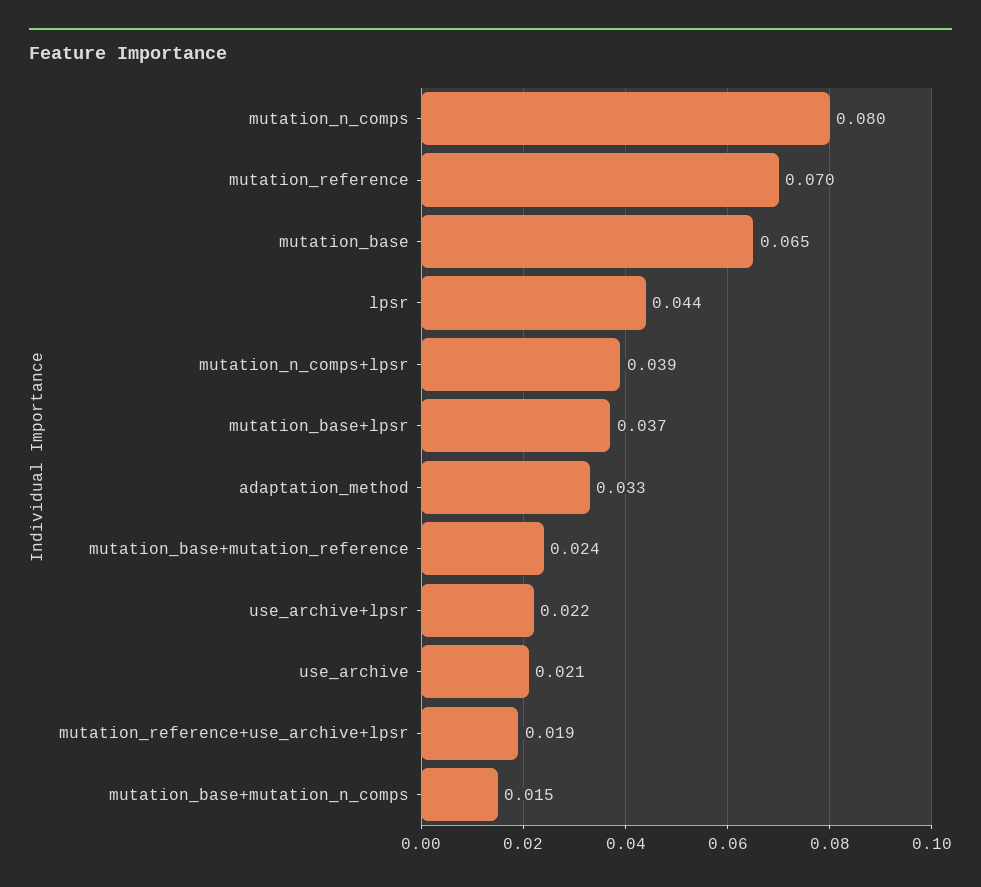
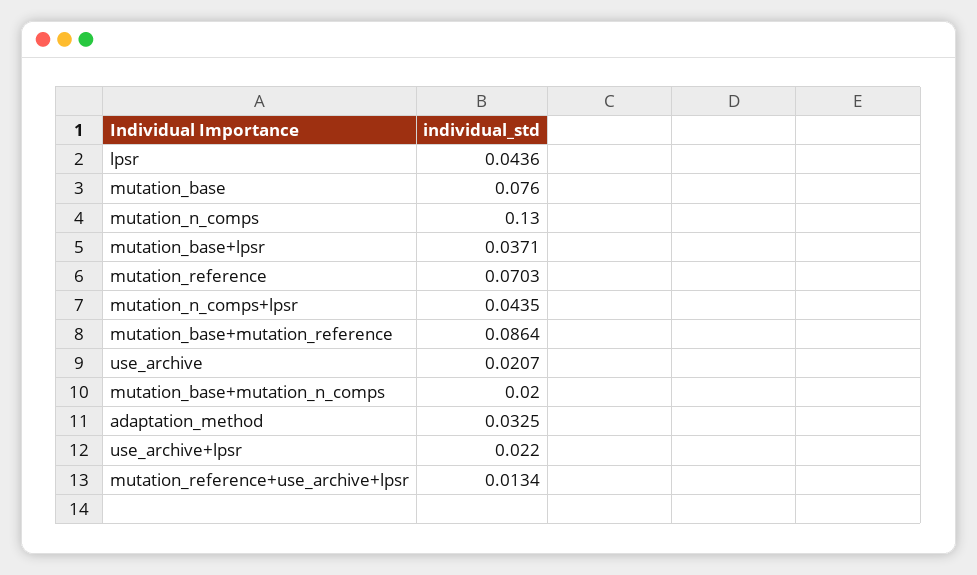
mutation_n_comps: 0.08 -> 0.13
mutation_base: 0.065 -> 0.076
mutation_n_comps+lpsr: 0.039 -> 0.0435
mutation_base+mutation_reference: 0.024 -> 0.0864
mutation_reference+use_archive+lpsr: 0.019 -> 0.0134
mutation_base+mutation_n_comps: 0.015 -> 0.02

